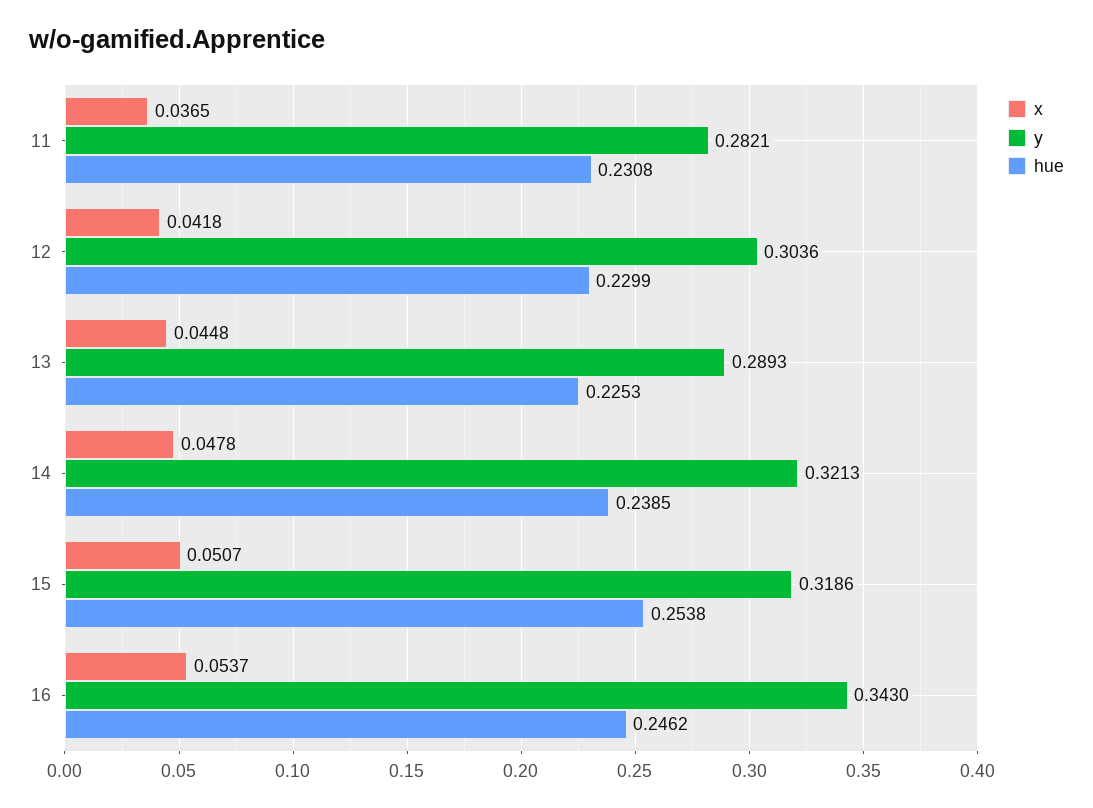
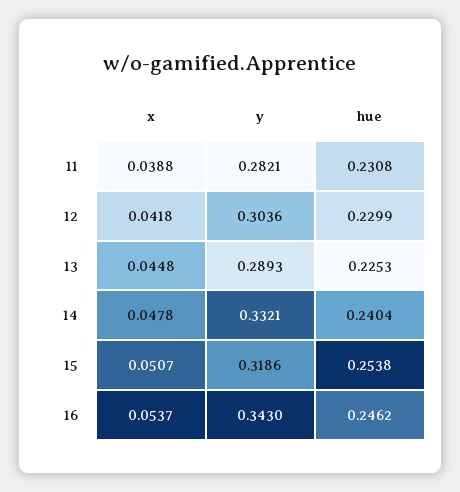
x, 11: 0.0365 -> 0.0388
y, 14: 0.3213 -> 0.3321
hue, 14: 0.2385 -> 0.2404

